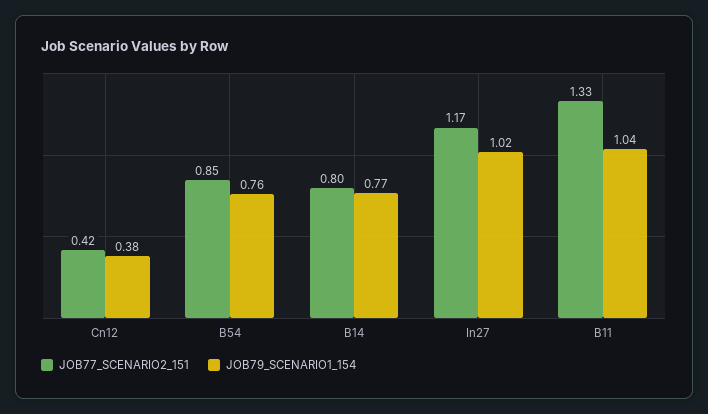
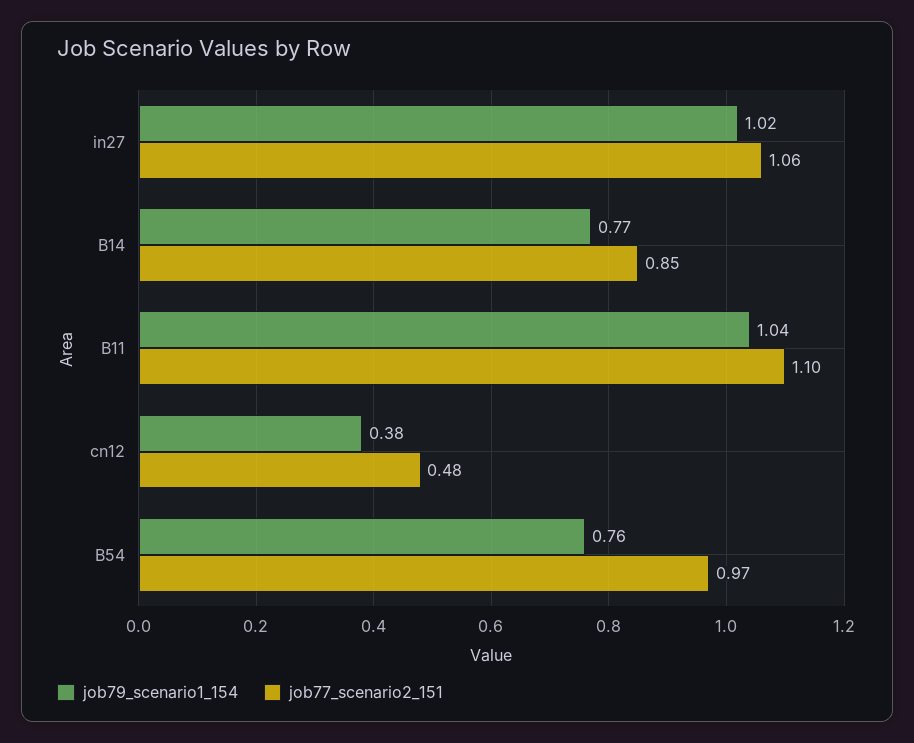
JOB77_SCENARIO2_151, Cn12: 0.42 -> 0.48
JOB77_SCENARIO2_151, B54: 0.85 -> 0.97
JOB77_SCENARIO2_151, B14: 0.8 -> 0.85
JOB77_SCENARIO2_151, In27: 1.17 -> 1.06
JOB77_SCENARIO2_151, B11: 1.33 -> 1.1

